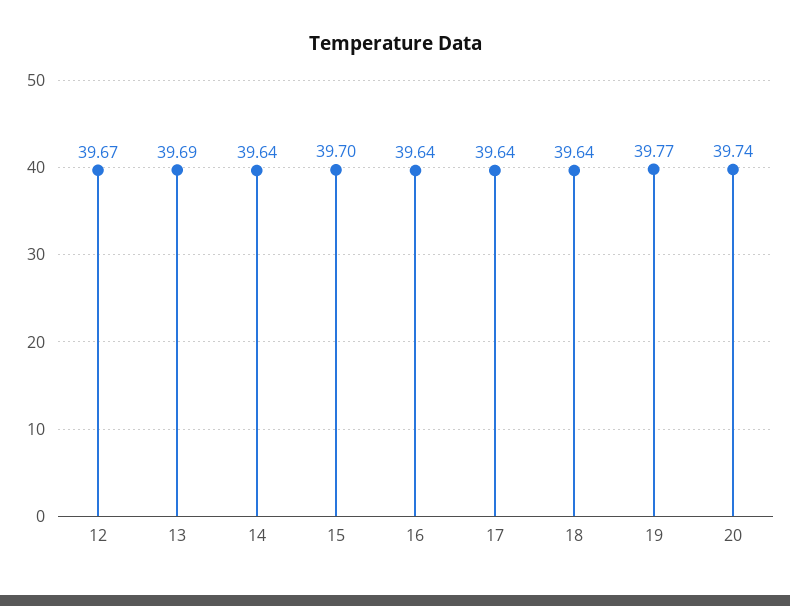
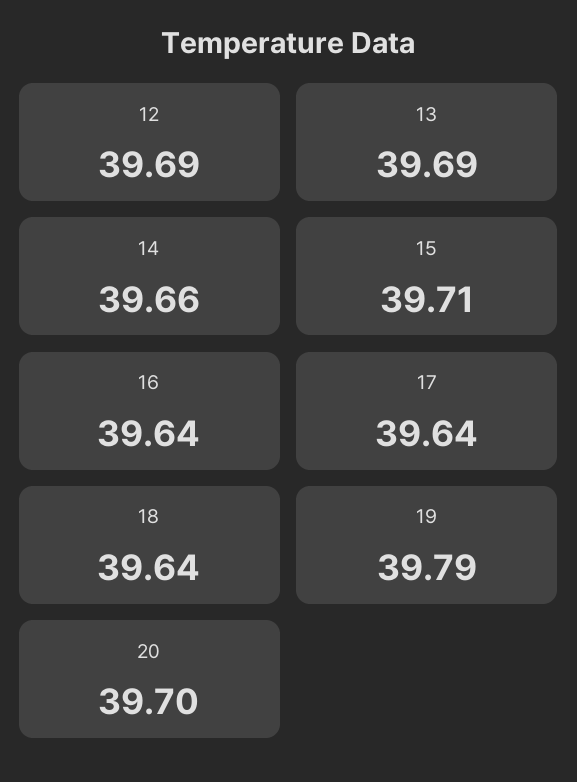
12: 39.67 -> 39.69
14: 39.64 -> 39.66
15: 39.7 -> 39.71
19: 39.77 -> 39.79
20: 39.74 -> 39.7

